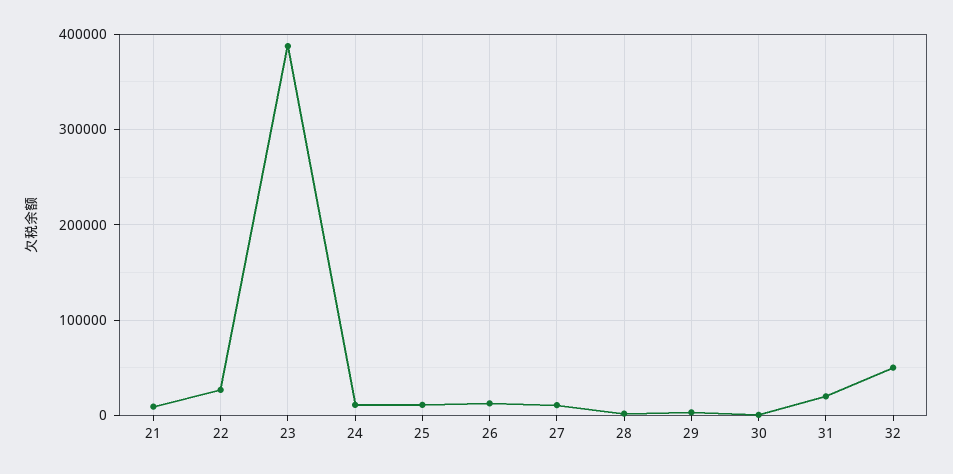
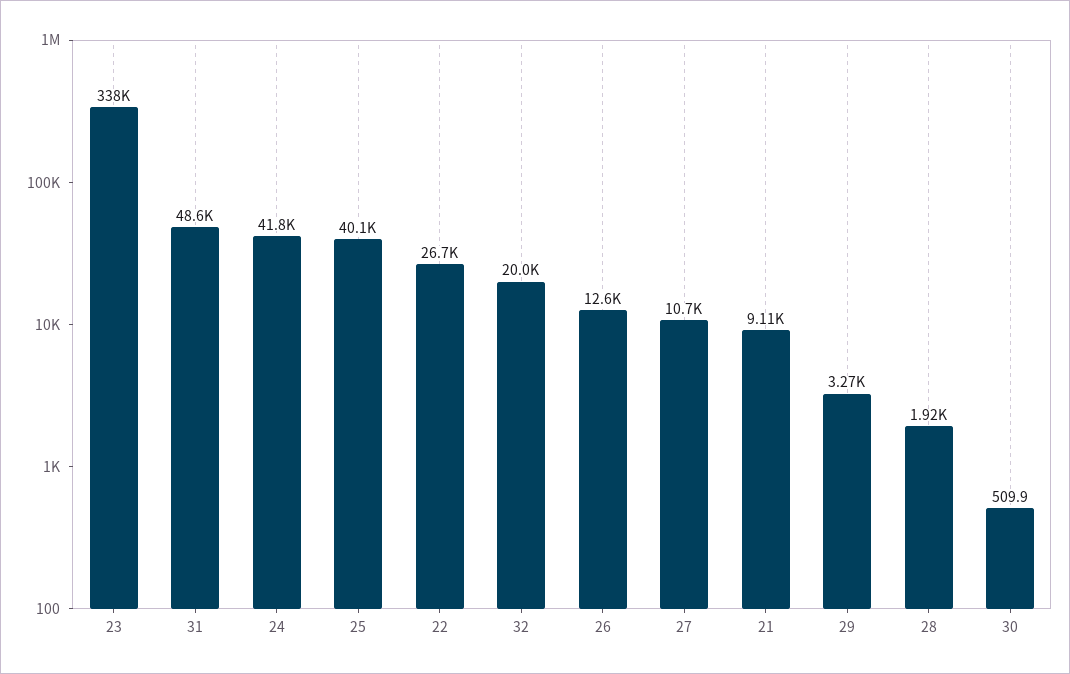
23: 390000 -> 338000
24: 10000 -> 41800
25: 10000 -> 40100
31: 20000 -> 48600
32: 50000 -> 20000

